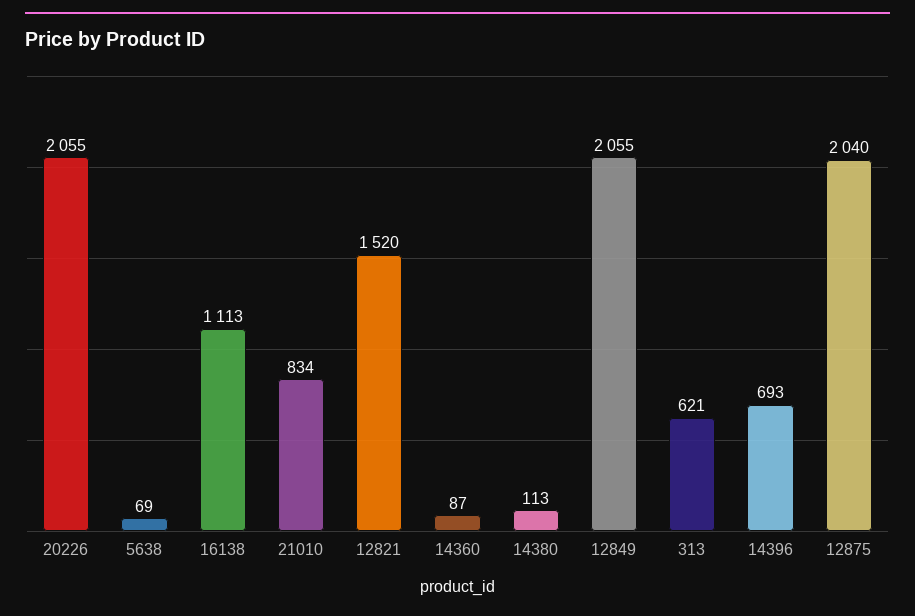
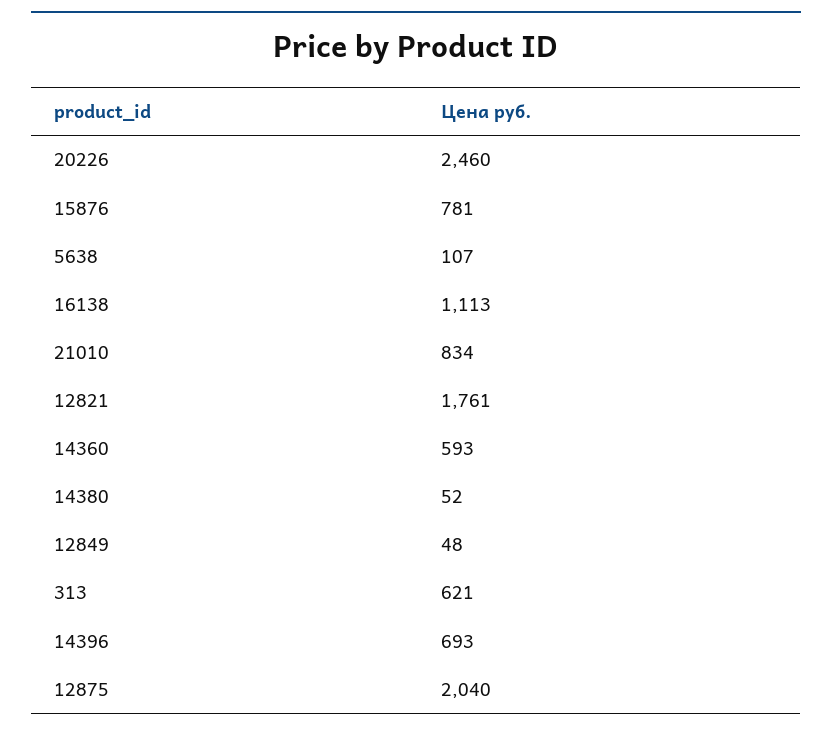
20226: 2055 -> 2460
5638: 69 -> 107
12821: 1520 -> 1761
14360: 87 -> 593
14380: 113 -> 52
12849: 2055 -> 48
15876: none -> 781

